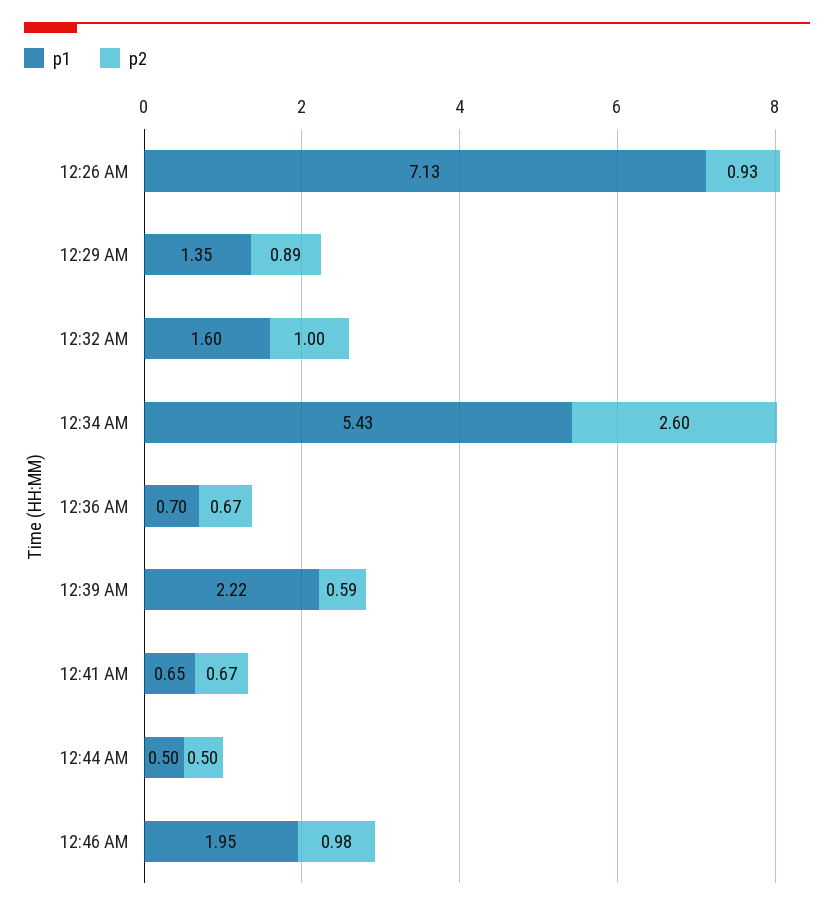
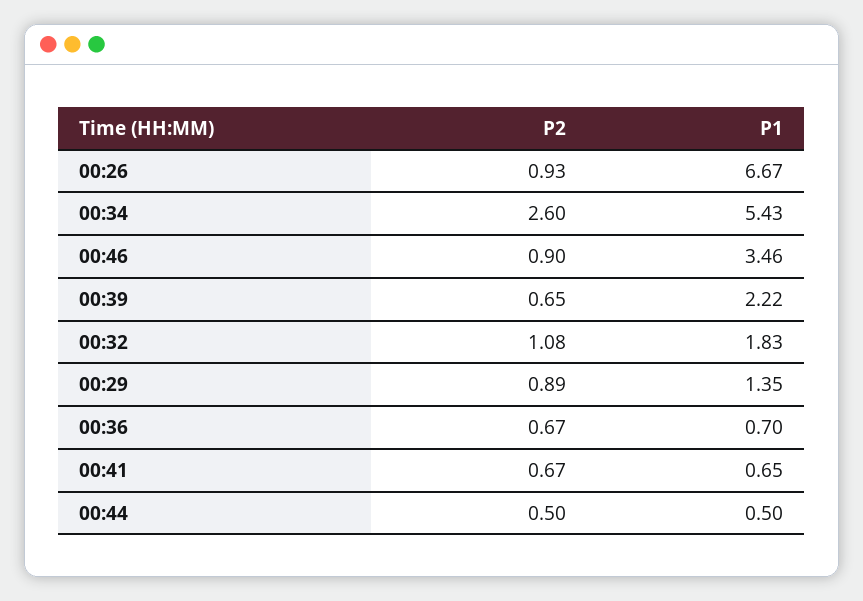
p1, 12:26 AM: 7.13 -> 6.67
p1, 12:32 AM: 1.6 -> 1.83
p2, 12:32 AM: 1 -> 1.08
p2, 12:39 AM: 0.59 -> 0.65
p1, 12:46 AM: 1.95 -> 3.46
p2, 12:46 AM: 0.98 -> 0.9

